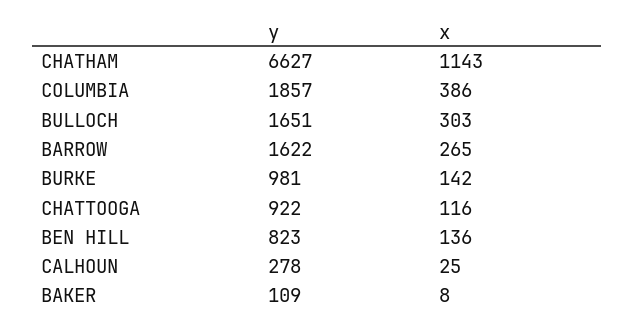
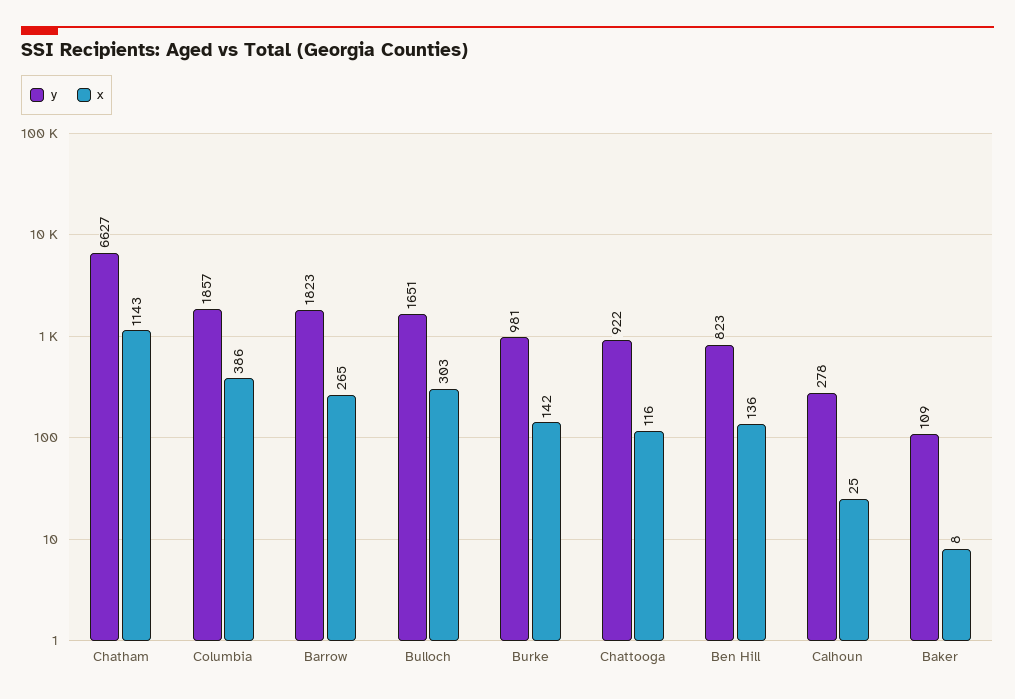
y, BARROW: 1622 -> 1823

